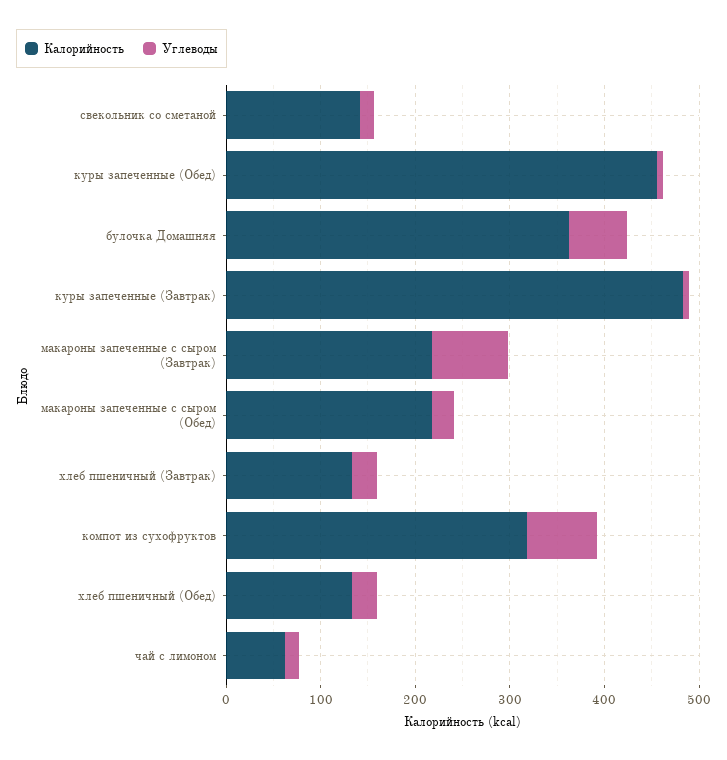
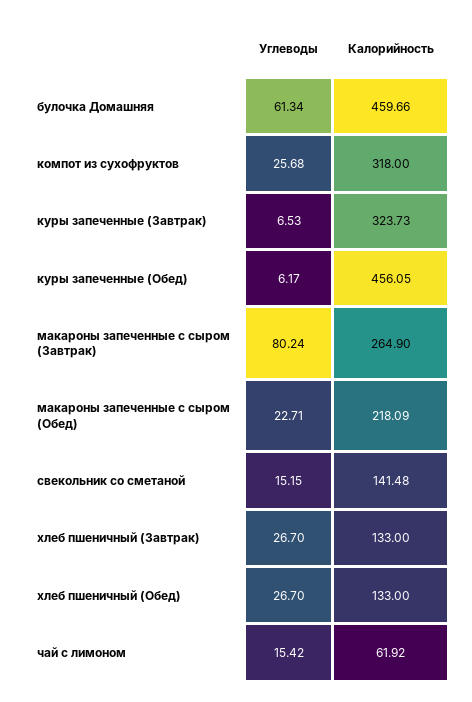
Калорийность, булочка Домашняя: 360 -> 459.66
Калорийность, куры запеченные (Завтрак): 480 -> 323.73
Калорийность, макароны запеченные с сыром (Завтрак): 220 -> 264.9
Углеводы, компот из сухофруктов: 80 -> 25.68

